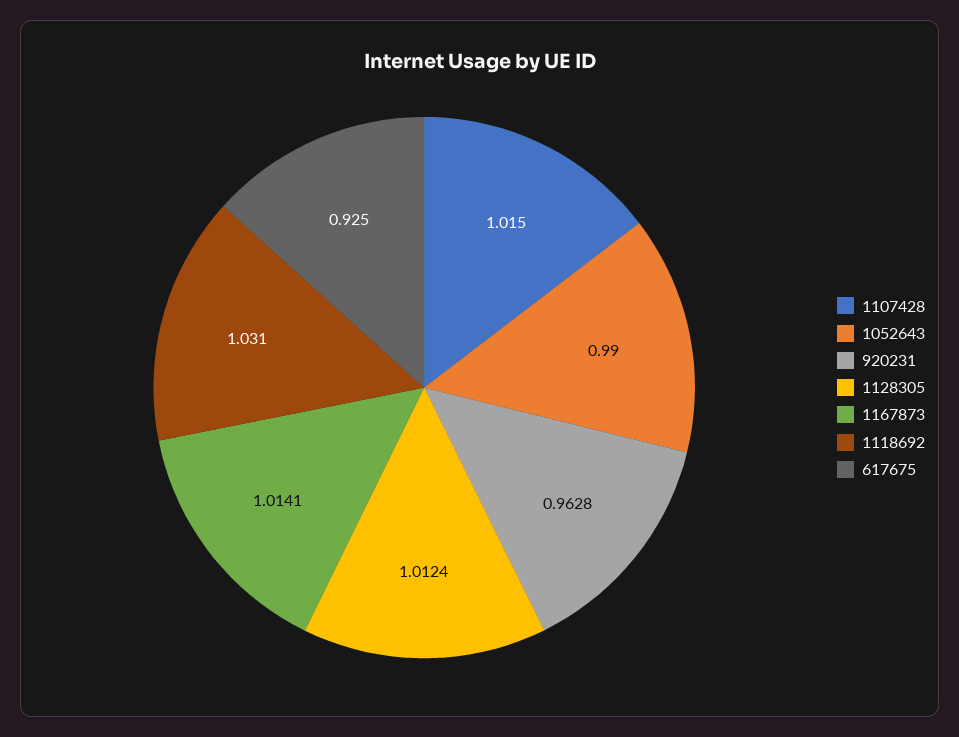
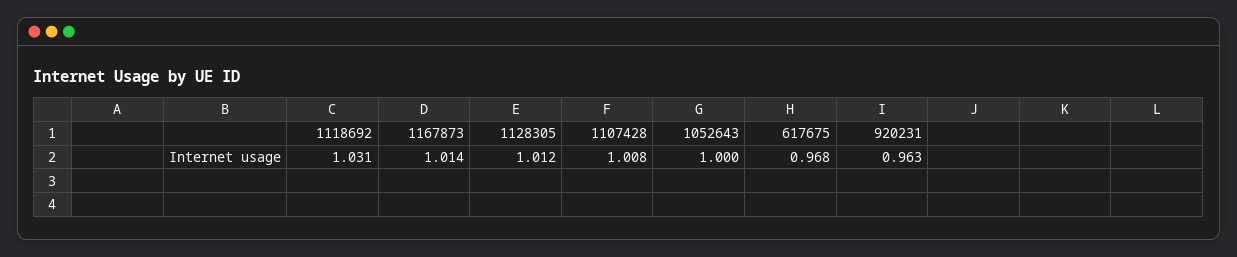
1107428: 1.015 -> 1.008
1052643: 0.99 -> 1
617675: 0.925 -> 0.968

